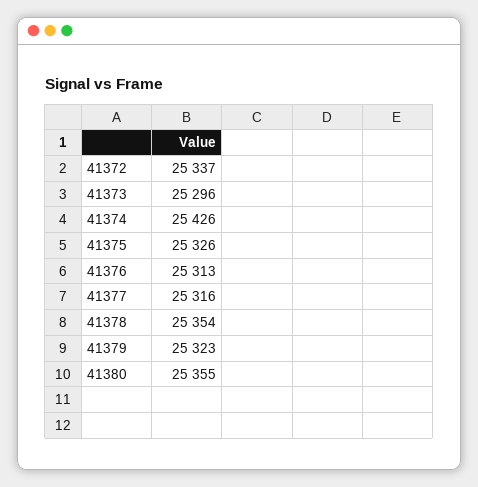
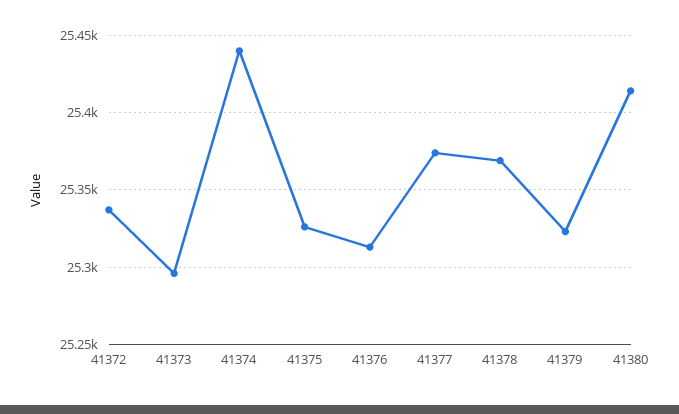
41374: 25426 -> 25440
41377: 25316 -> 25375
41378: 25354 -> 25370
41380: 25355 -> 25415

